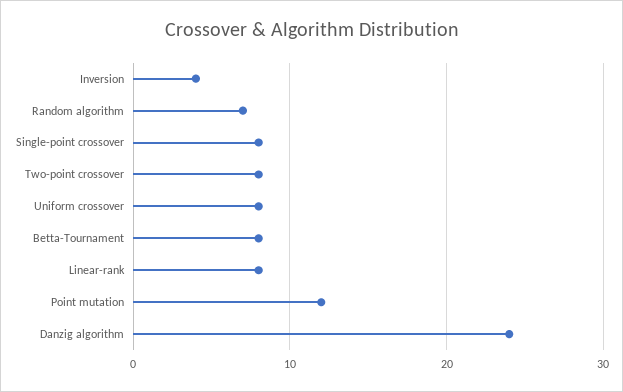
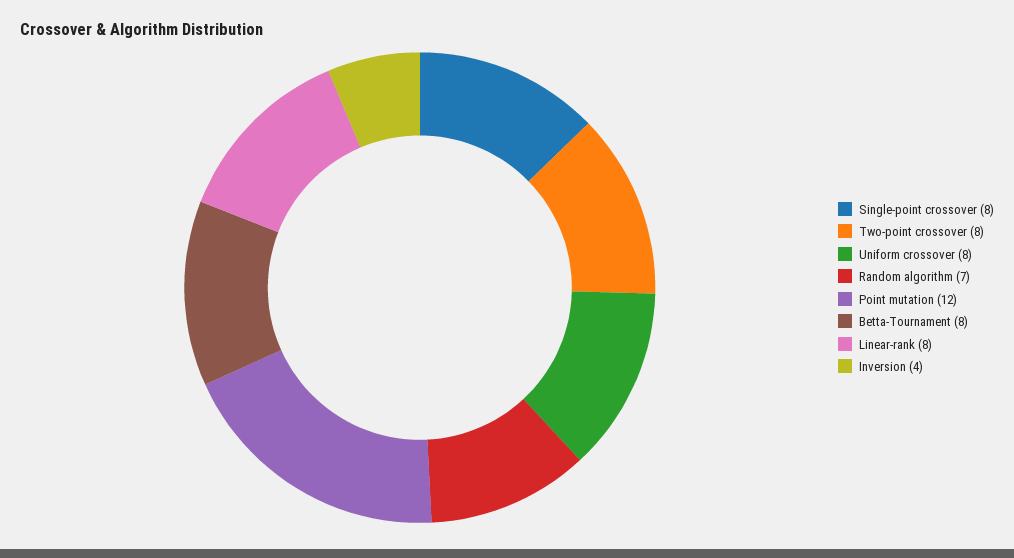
Danzig algorithm: 24 -> none

